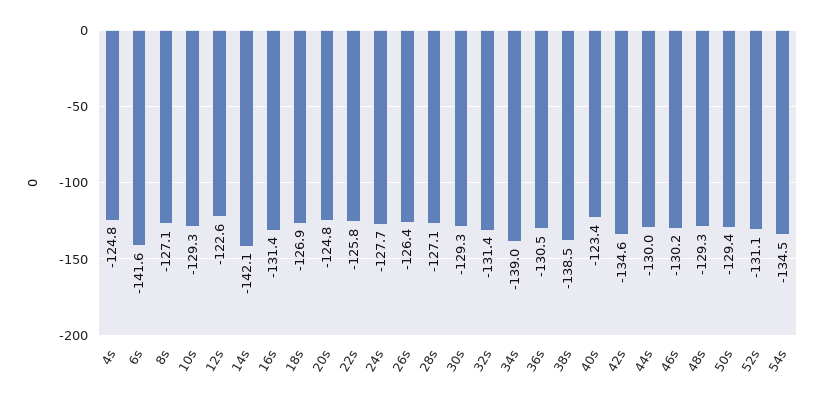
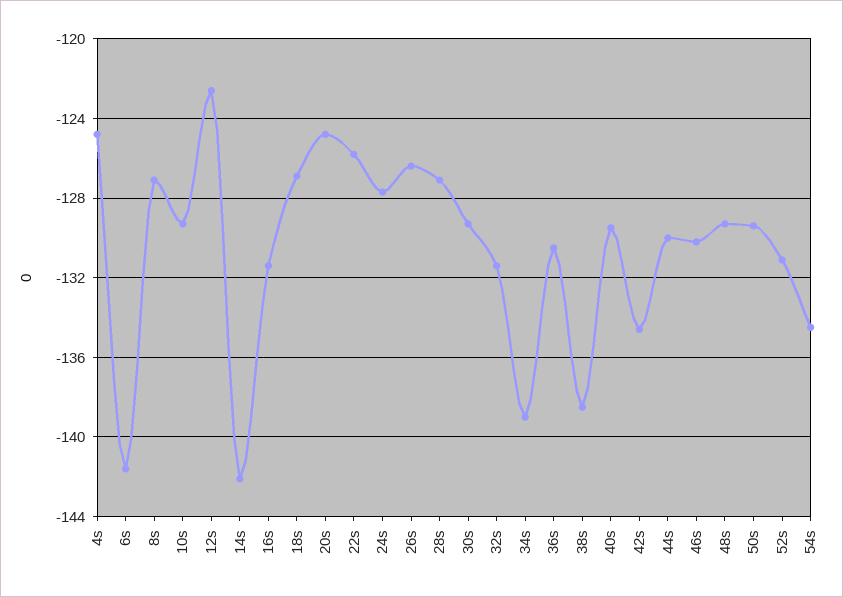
40s: -123.4 -> -129.5

